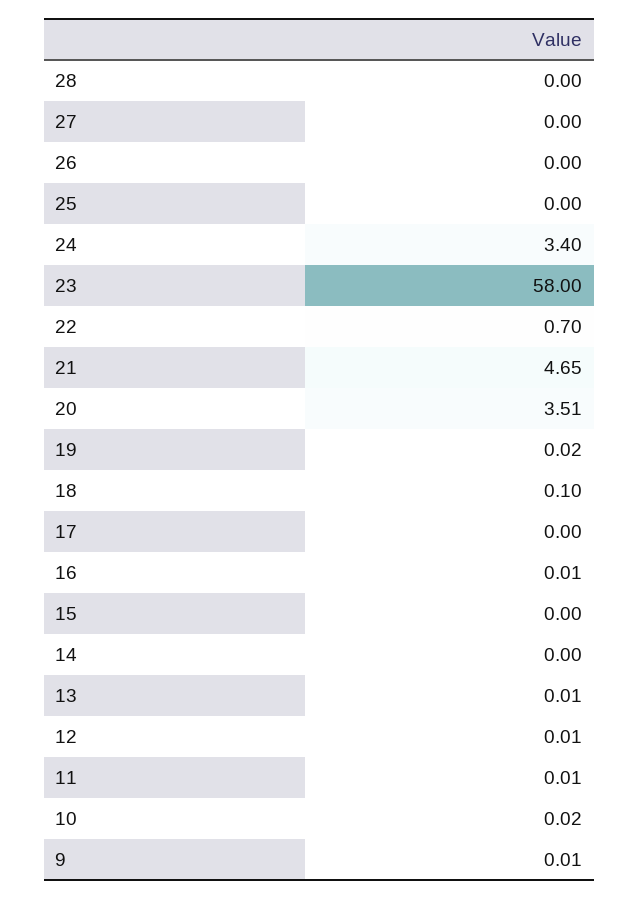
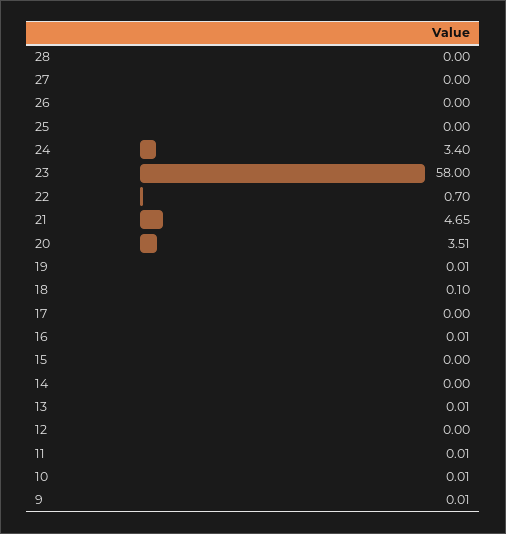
19: 0.02 -> 0.01
12: 0.01 -> 0
10: 0.02 -> 0.01

